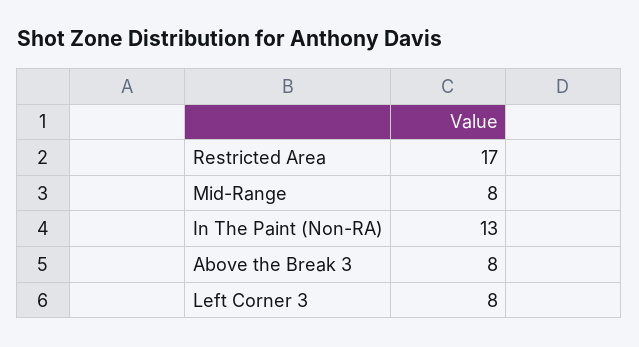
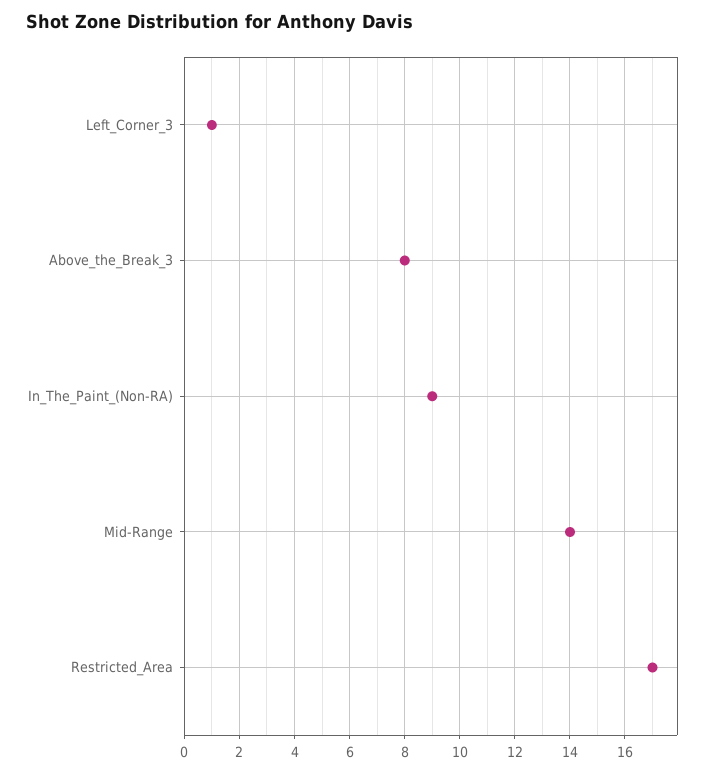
Mid-Range: 8 -> 14
In The Paint (Non-RA): 13 -> 9
Left Corner 3: 8 -> 1

